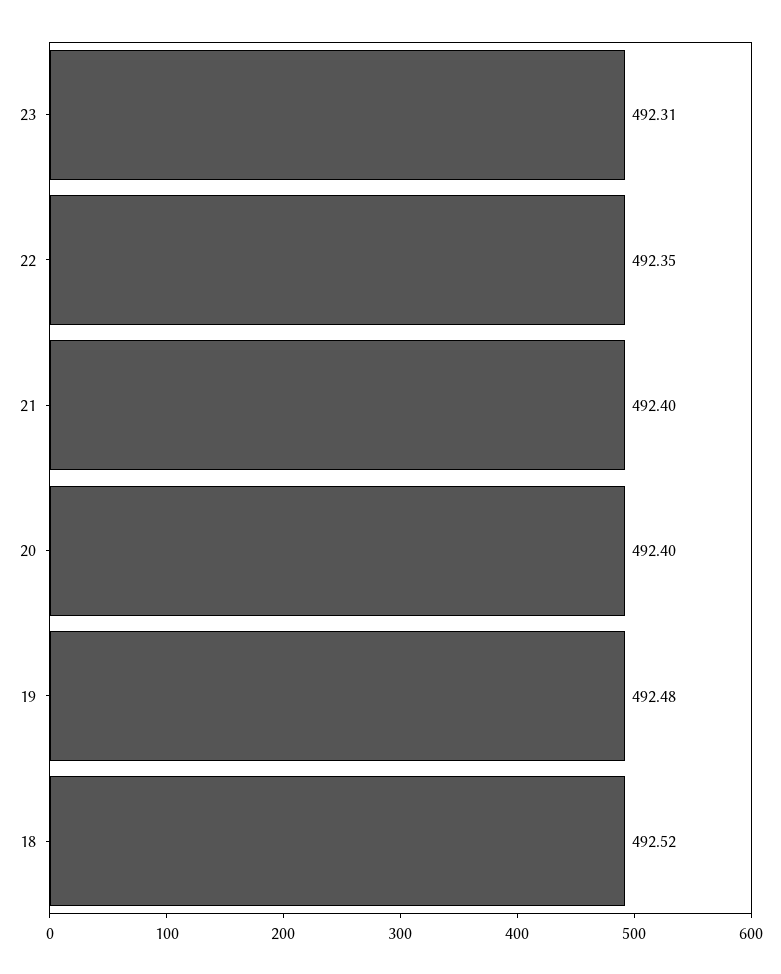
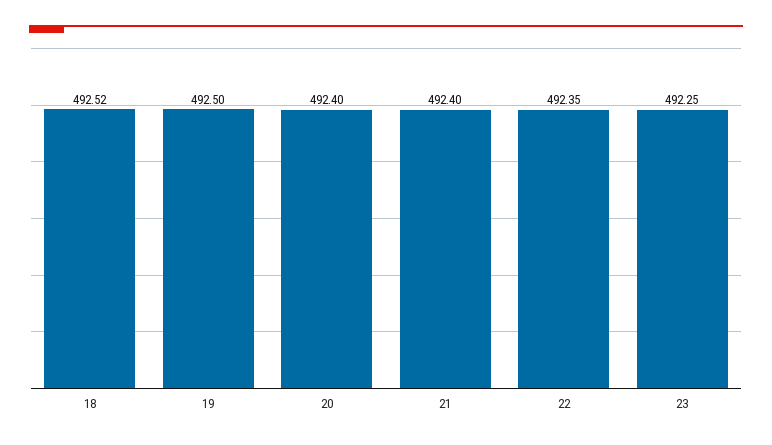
23: 492.31 -> 492.25
19: 492.48 -> 492.5

